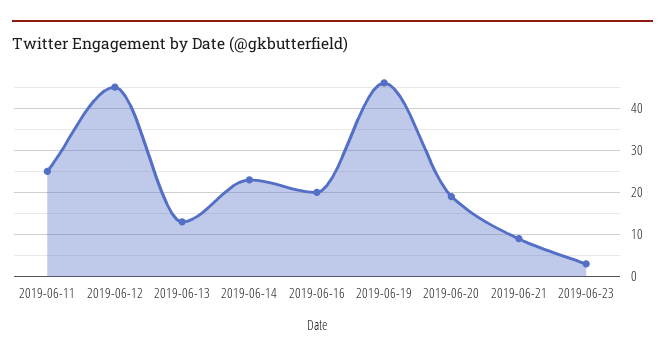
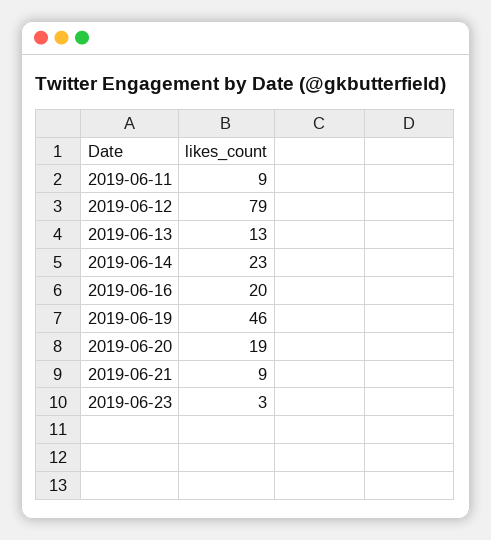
2019-06-11: 25 -> 9
2019-06-12: 45 -> 79

